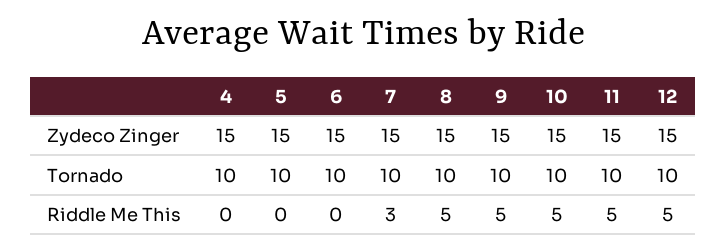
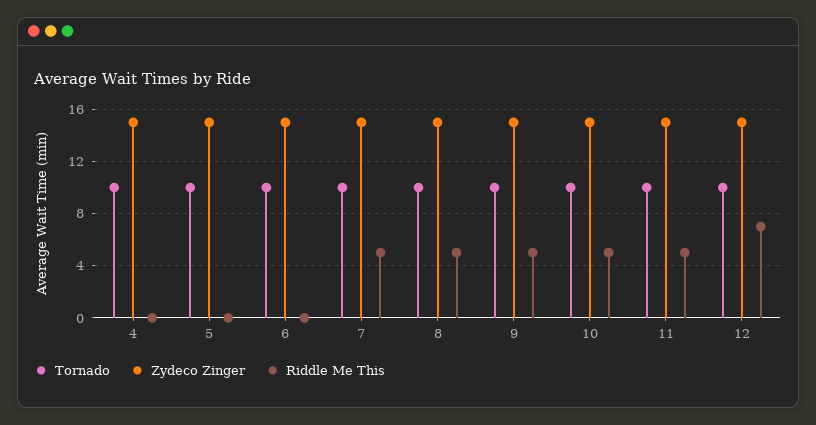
Riddle Me This, 7: 3 -> 5
Riddle Me This, 12: 5 -> 7

